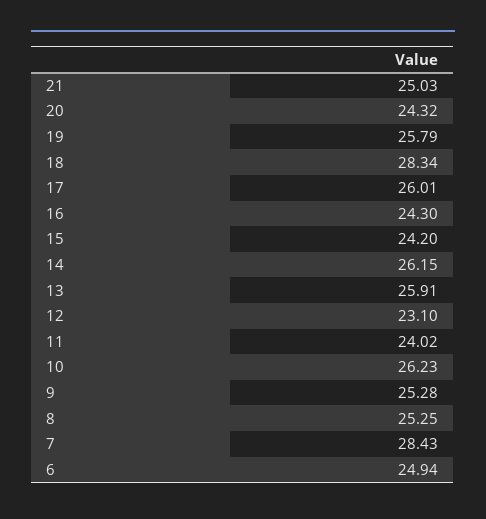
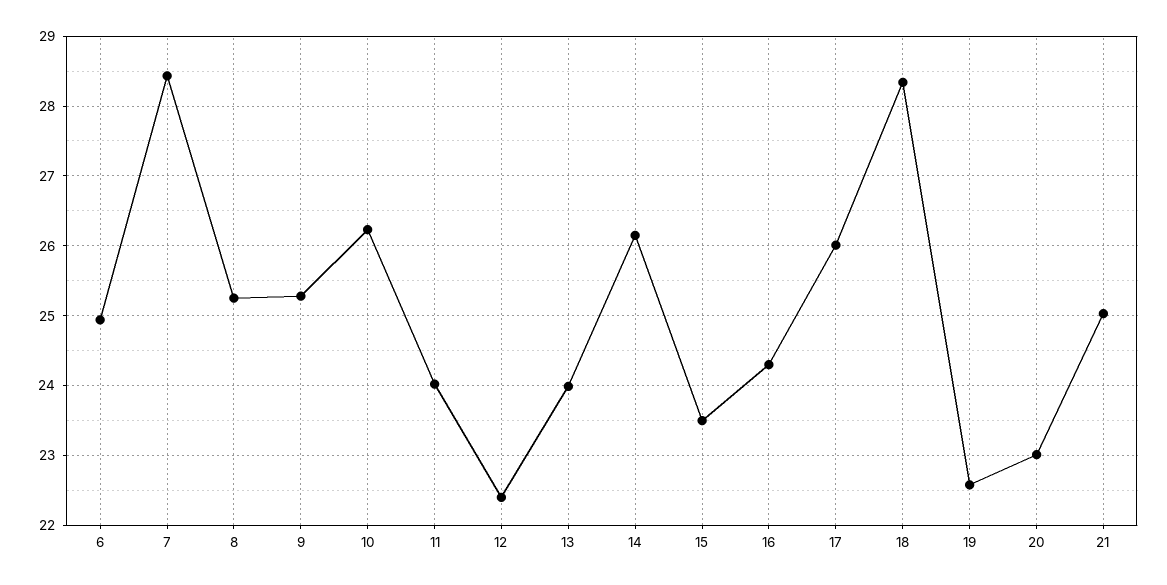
20: 24.32 -> 23
19: 25.79 -> 22.6
15: 24.2 -> 23.5
13: 25.91 -> 24
12: 23.1 -> 22.4

